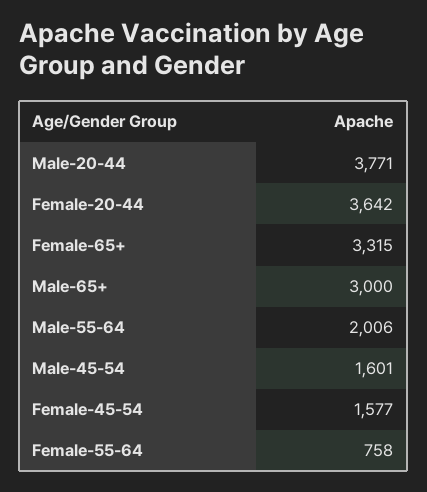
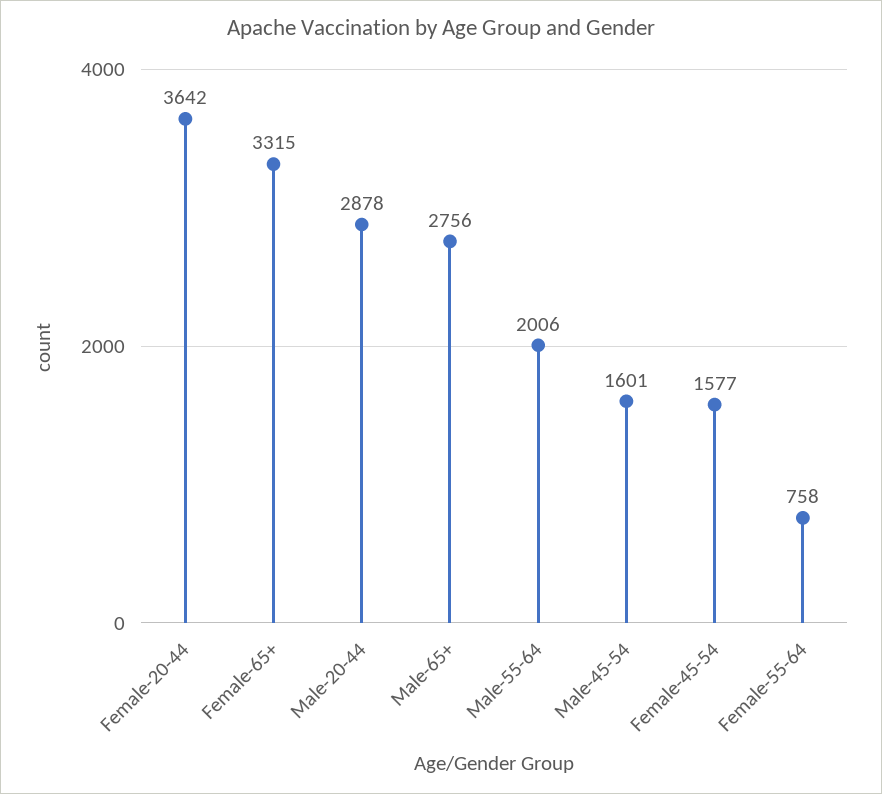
Male-20-44: 3771 -> 2878
Male-65+: 3000 -> 2756

